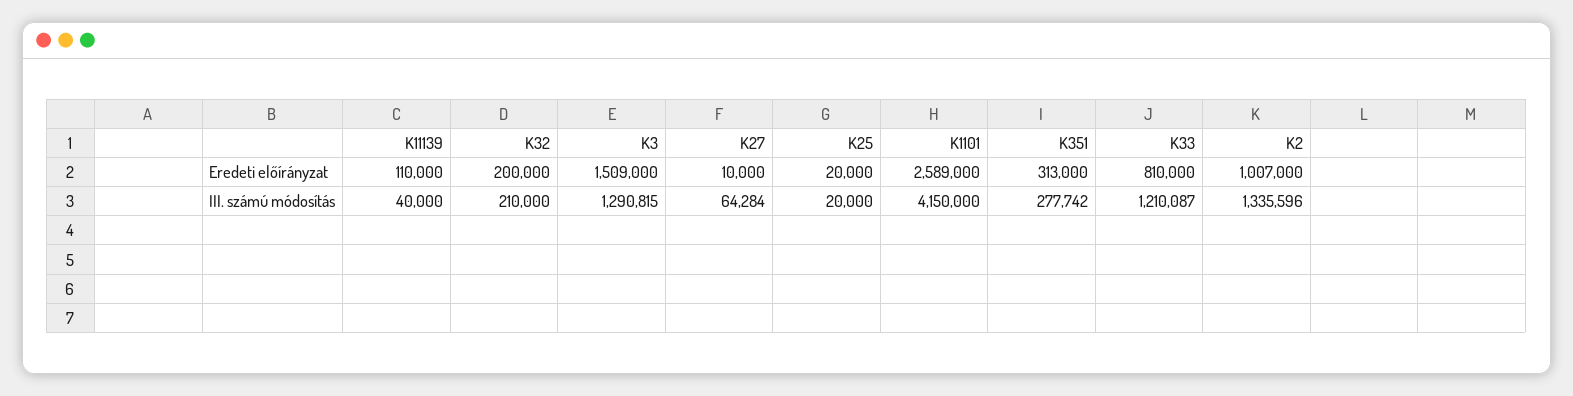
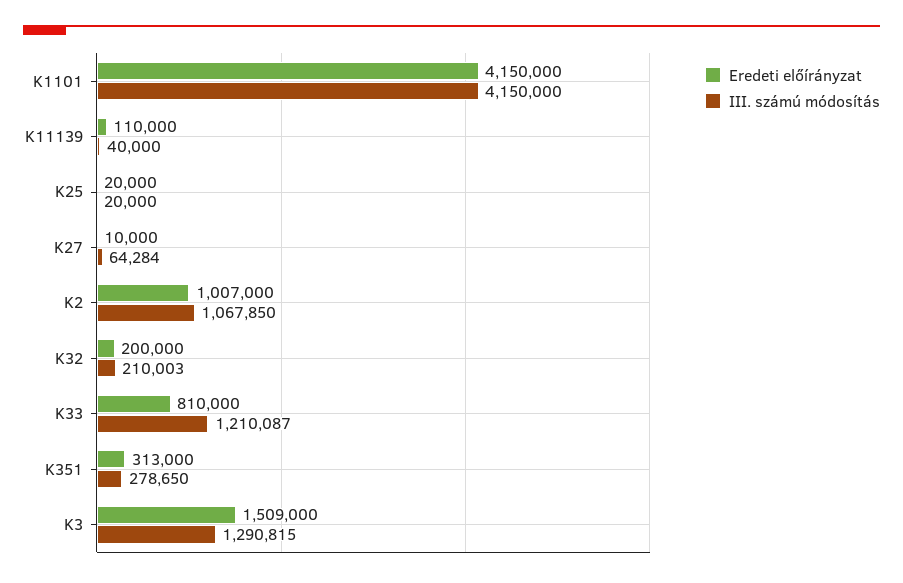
Eredeti előírányzat, K1101: 2589000 -> 4150000
III. számú módosítás, K32: 210000 -> 210003
III. számú módosítás, K351: 277742 -> 278650
III. számú módosítás, K2: 1335596 -> 1067850

